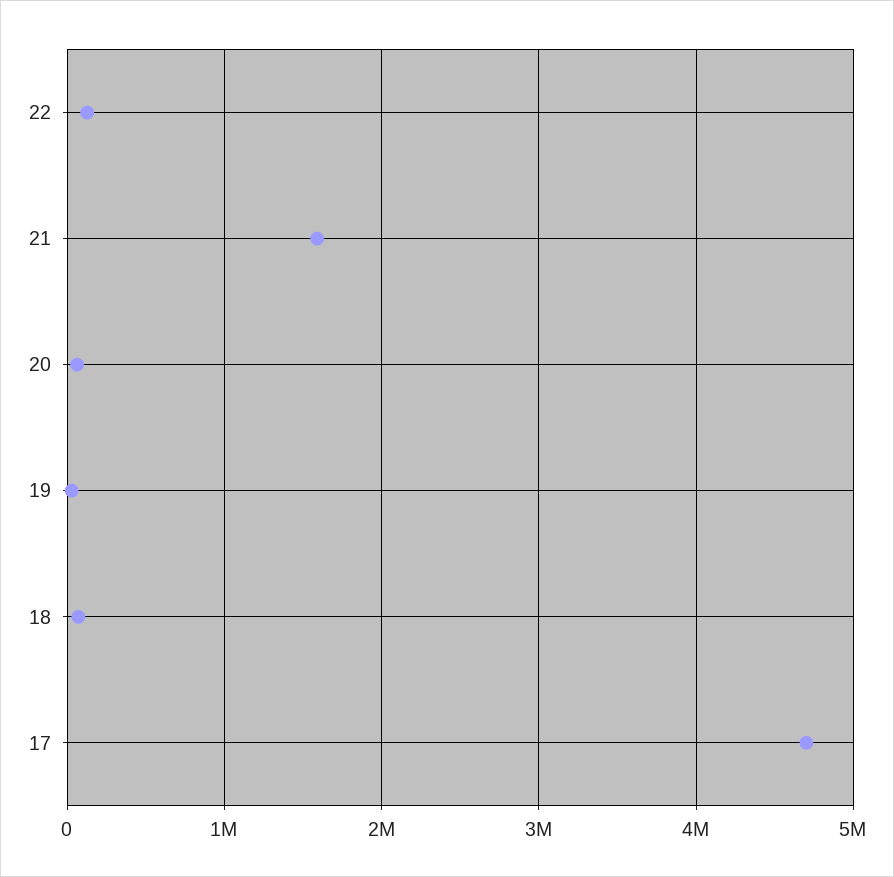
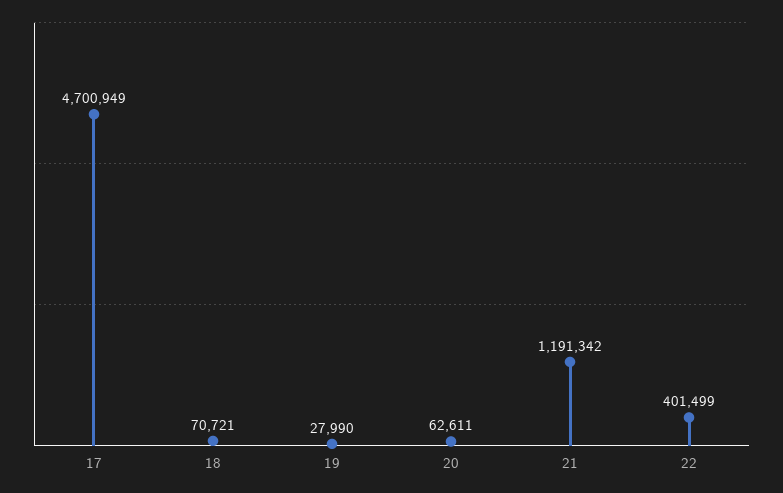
22: 100000 -> 401499
21: 1600000 -> 1191342

